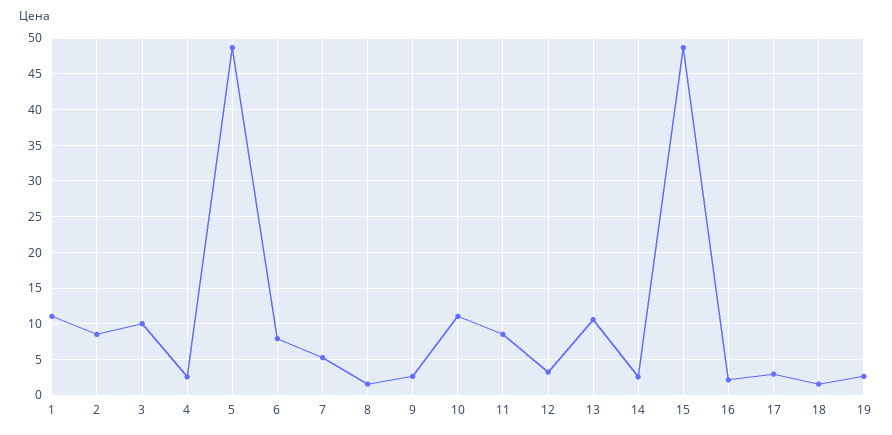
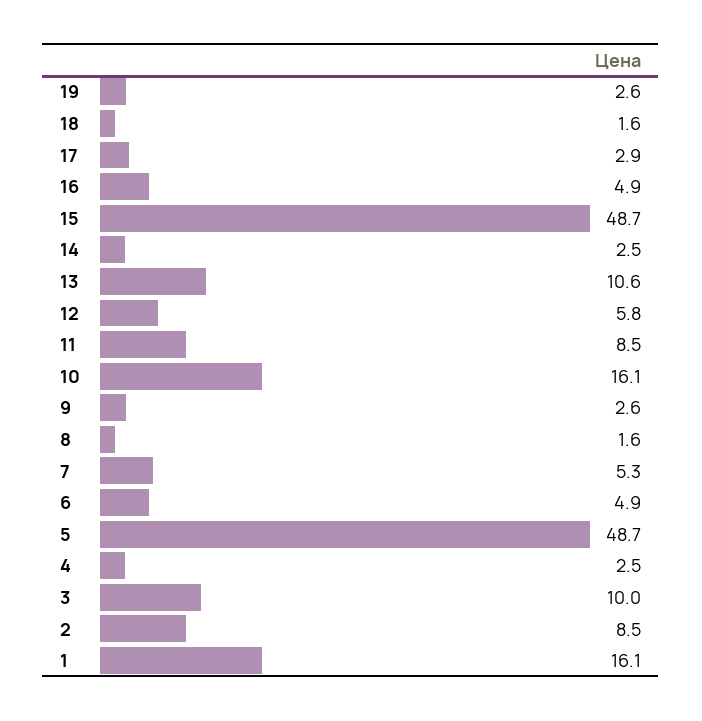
1: 11 -> 16.1
6: 8 -> 4.9
10: 11 -> 16.1
12: 3 -> 5.8
16: 2 -> 4.9

